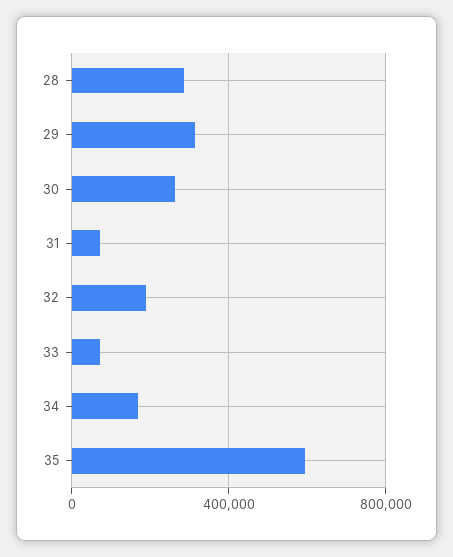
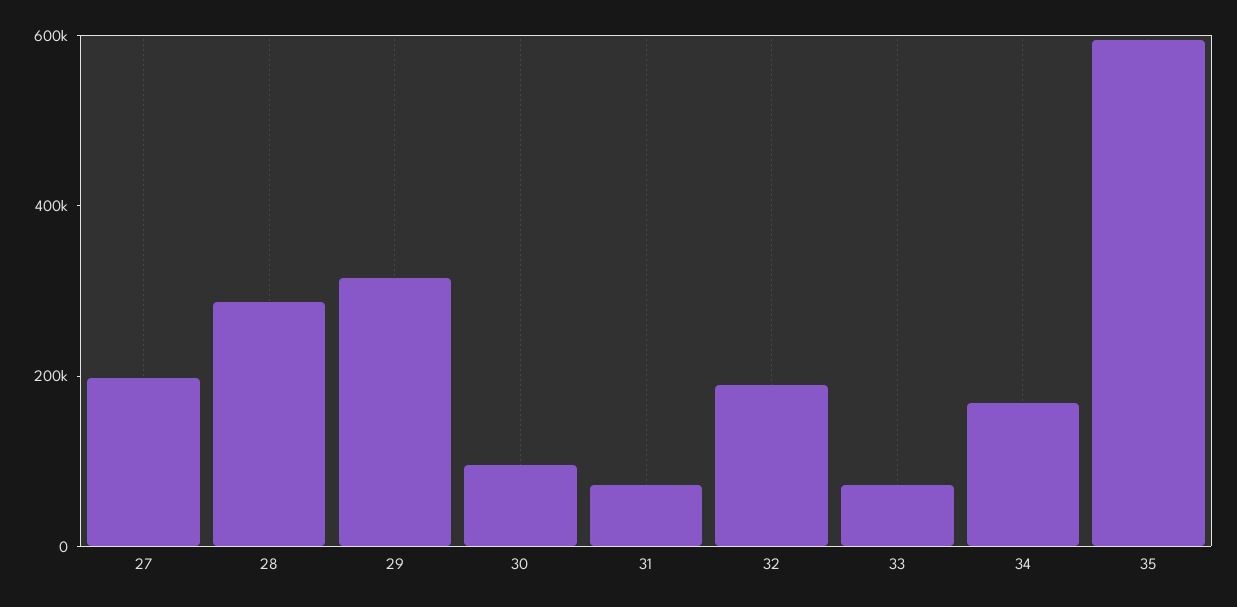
30: 250000 -> 100000
27: none -> 200000

